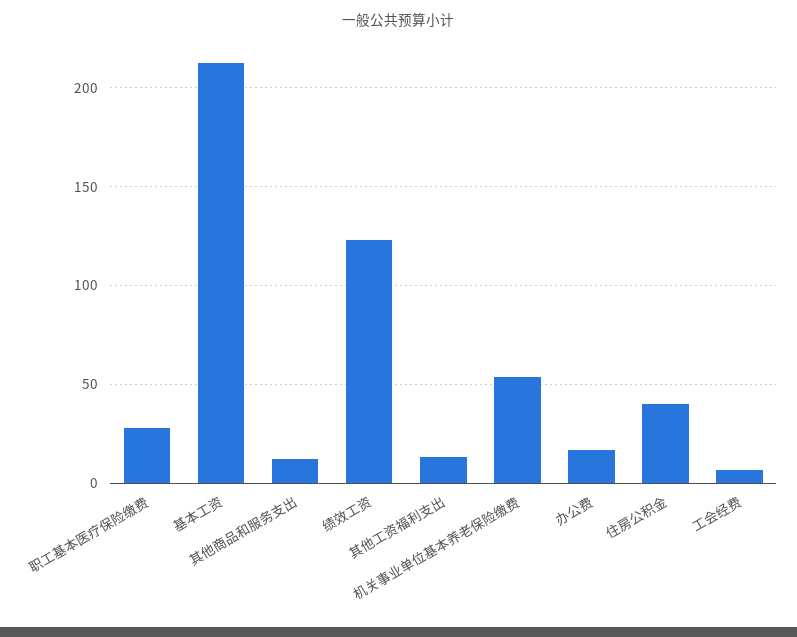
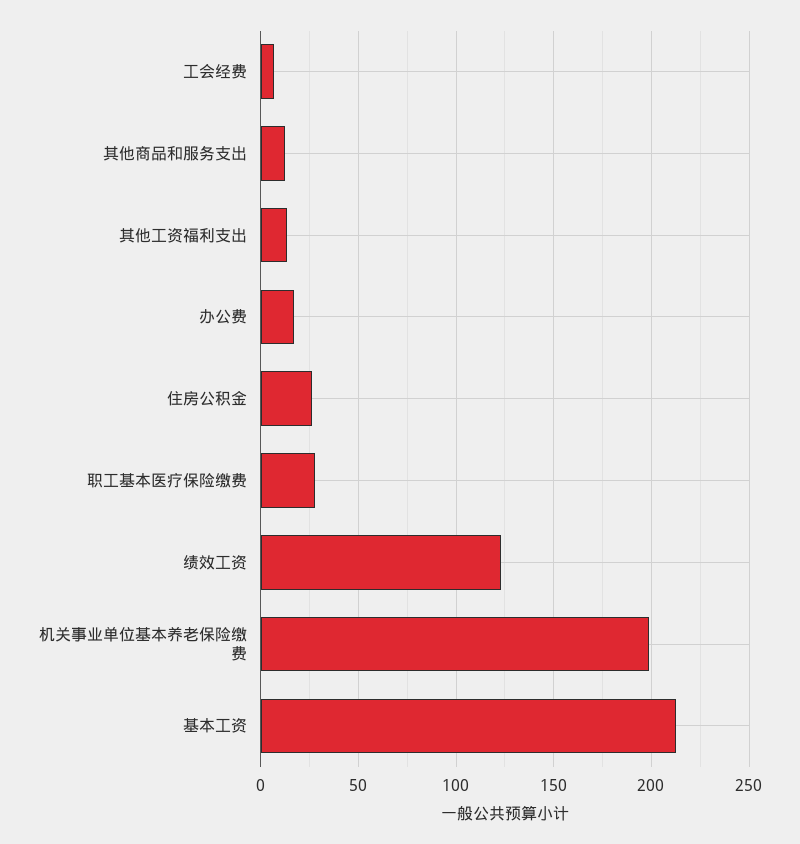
机关事业单位基本养老保险缴费: 55 -> 200
住房公积金: 40 -> 25

